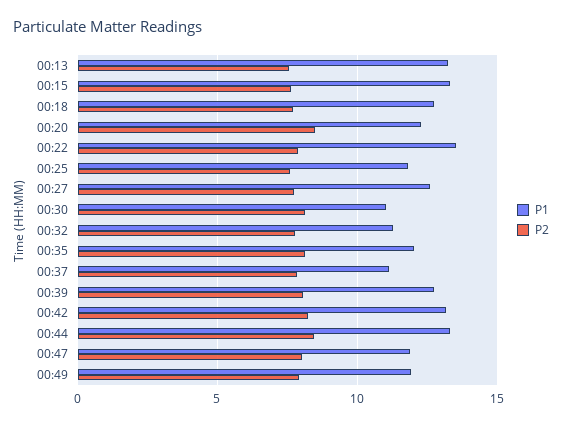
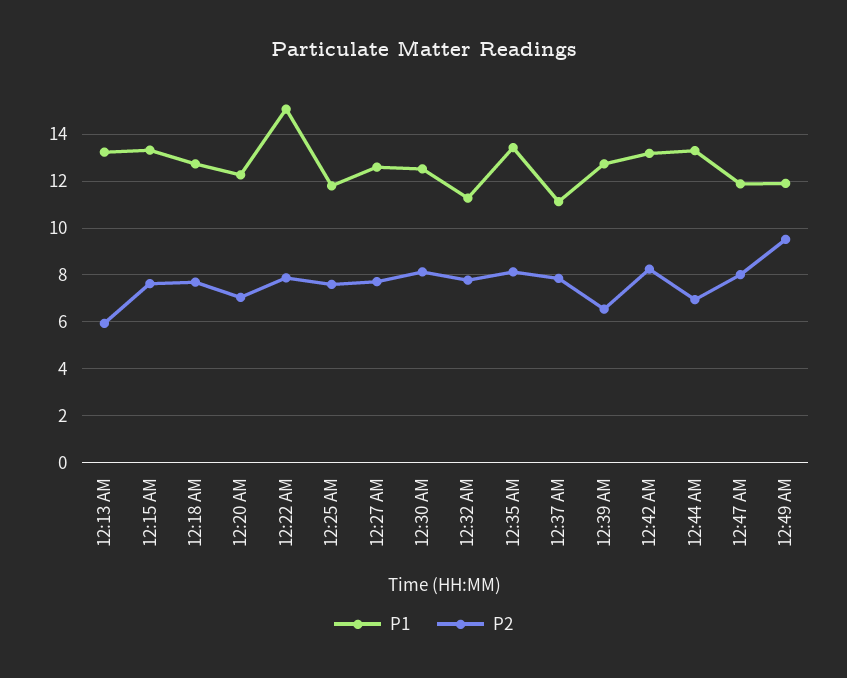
P2, 00:13: 7.5 -> 6
P2, 00:20: 8.5 -> 7
P1, 00:22: 13.5 -> 15
P1, 00:30: 11 -> 12.5
P1, 00:35: 12 -> 13.5
P2, 00:39: 8 -> 6.5
P2, 00:44: 8.5 -> 7
P2, 00:49: 8 -> 9.5

